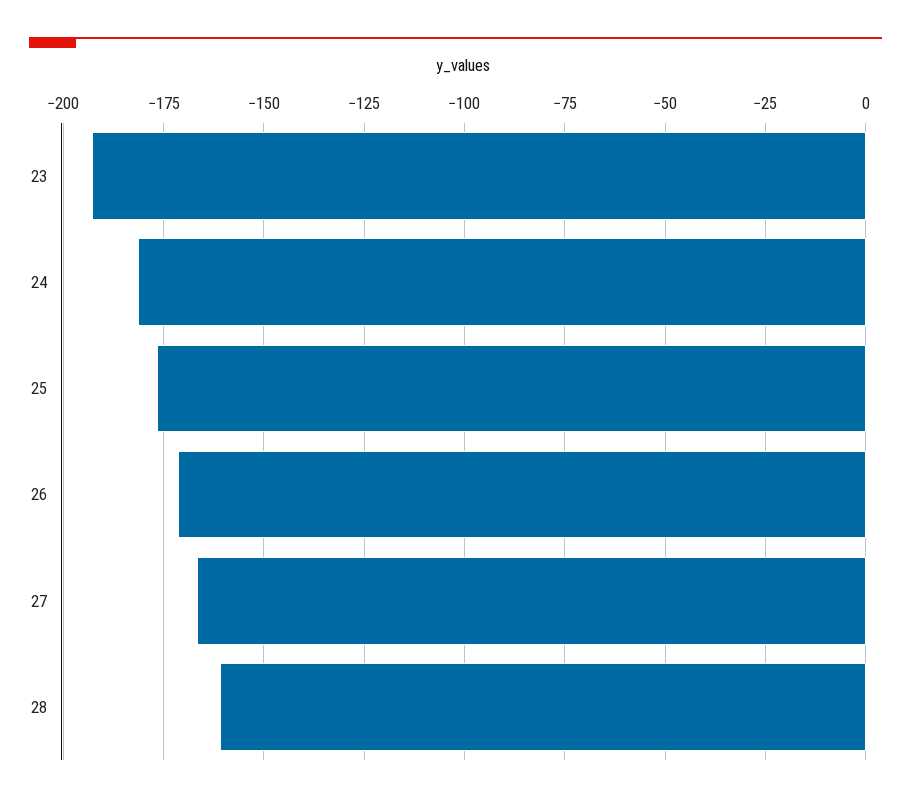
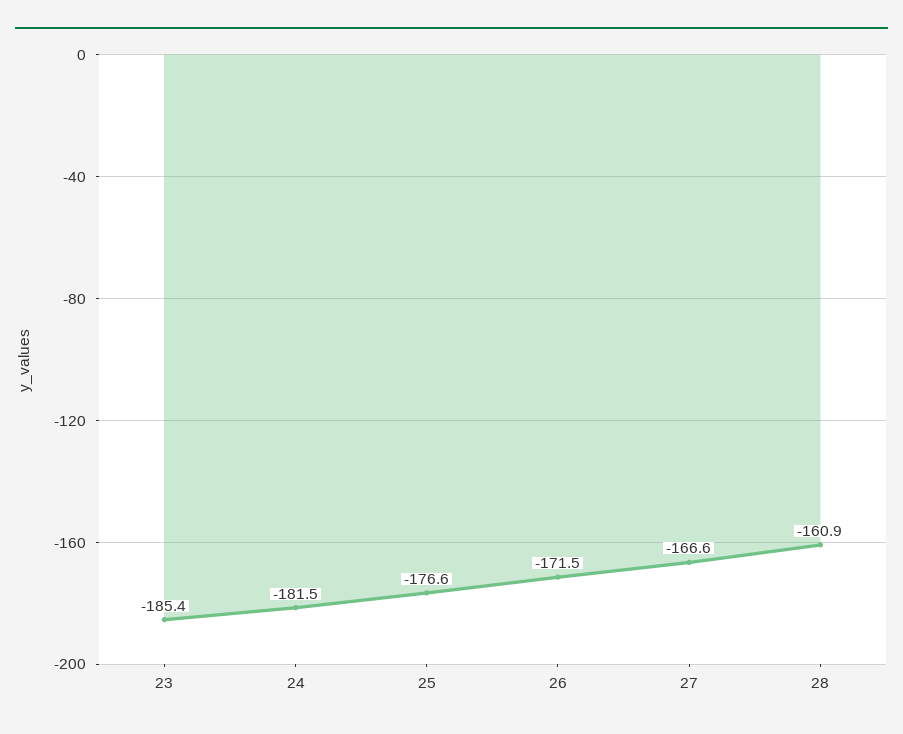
23: -192.5 -> -185.4

